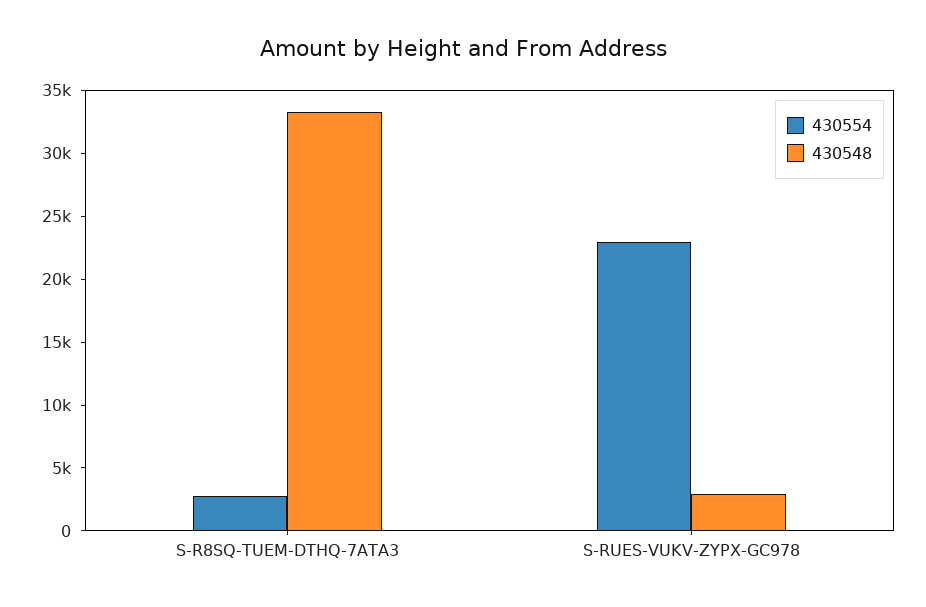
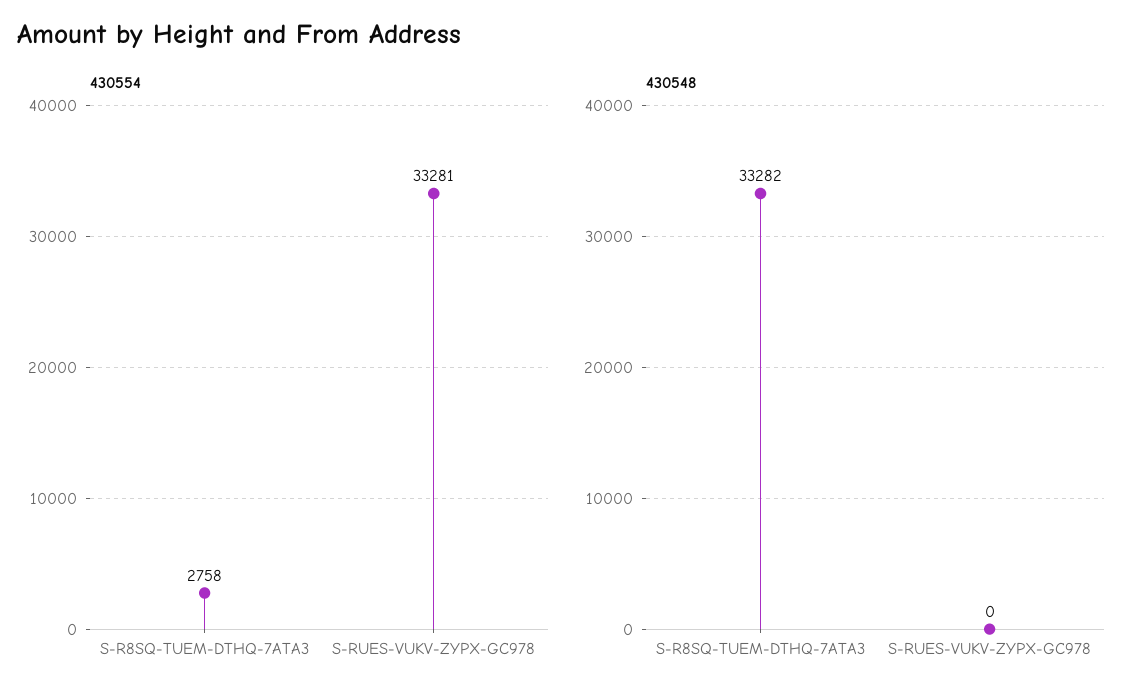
430554, S-RUES-VUKV-ZYPX-GC978: 23000 -> 33281
430548, S-RUES-VUKV-ZYPX-GC978: 3000 -> 0

